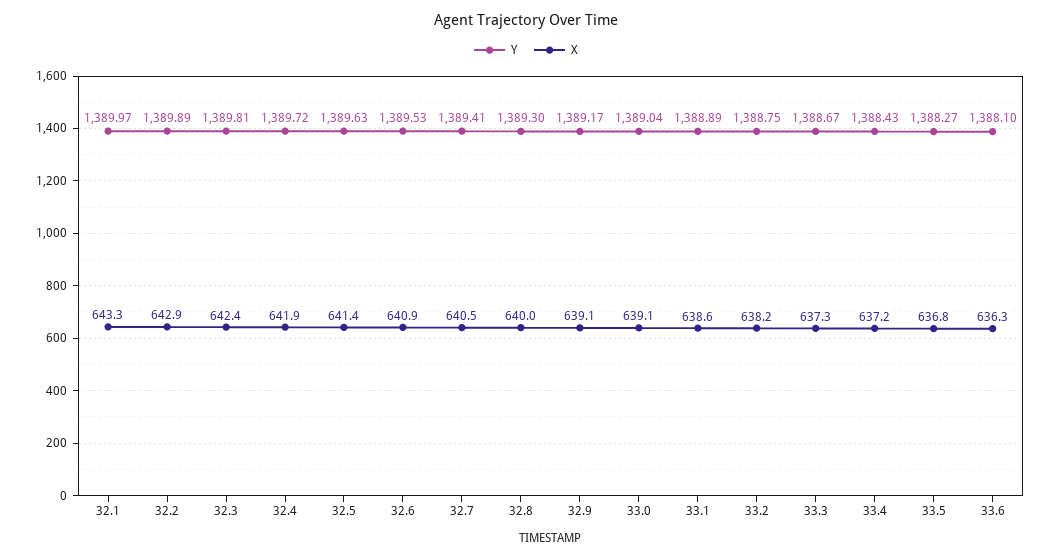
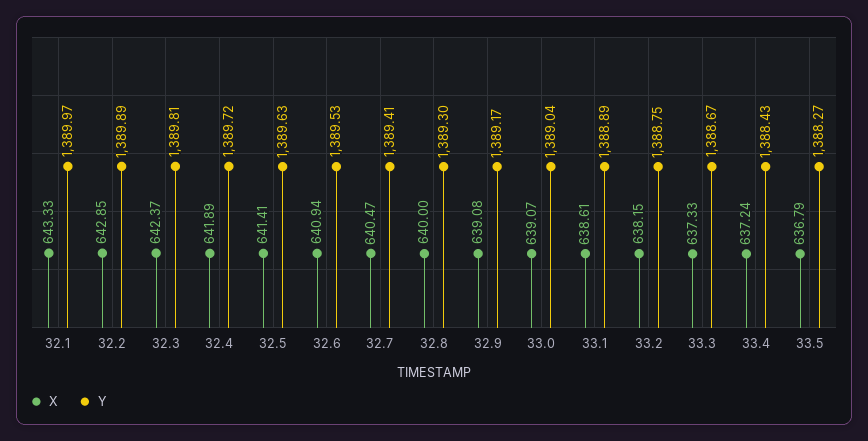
Y, 33.6: 1388.1 -> none
X, 33.6: 636.3 -> none

